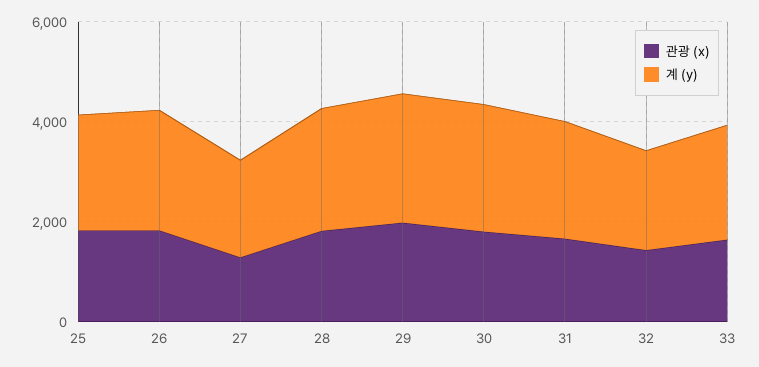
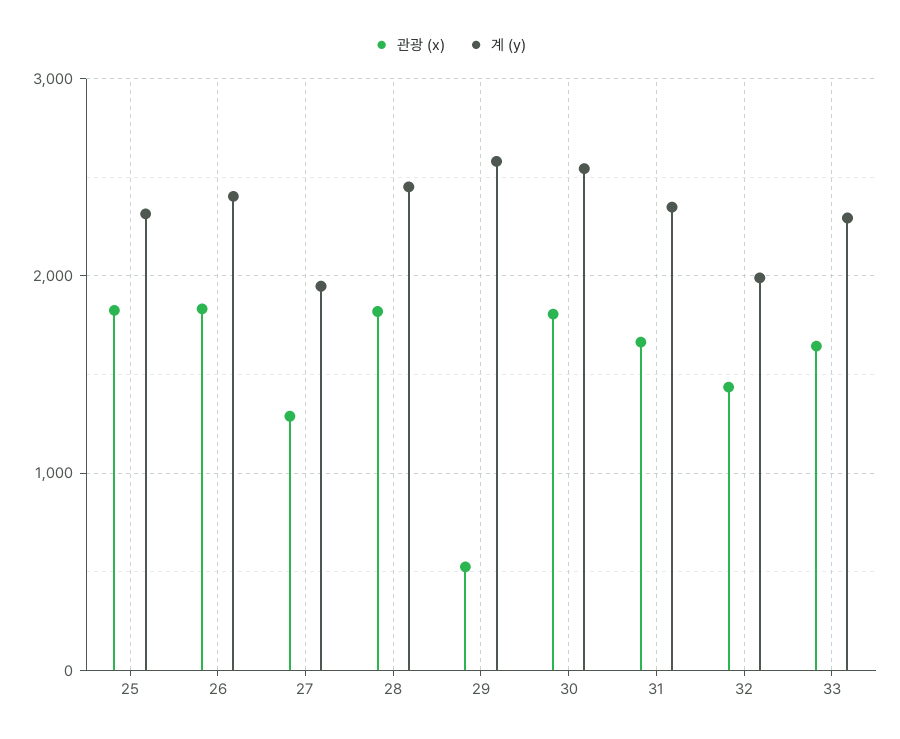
관광 (x), 29: 2000 -> 500

